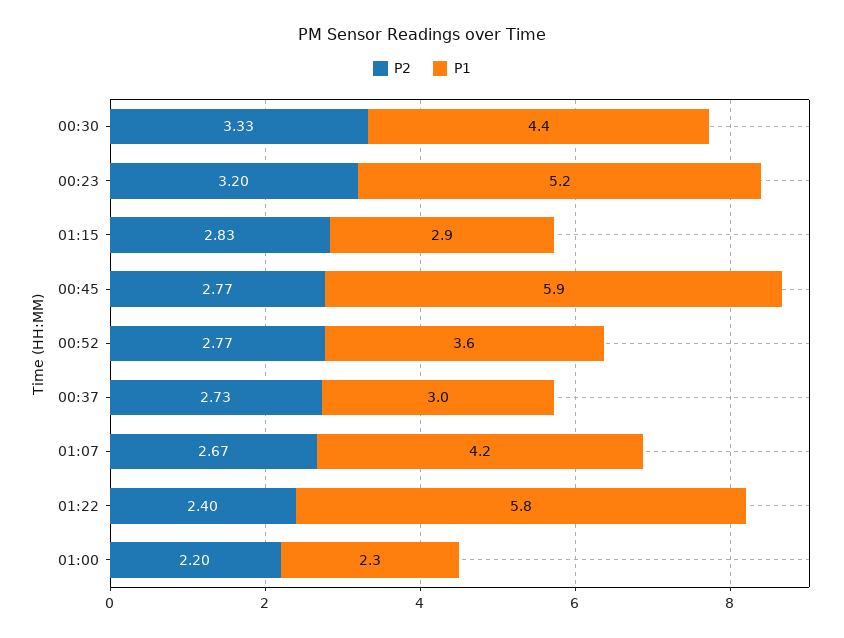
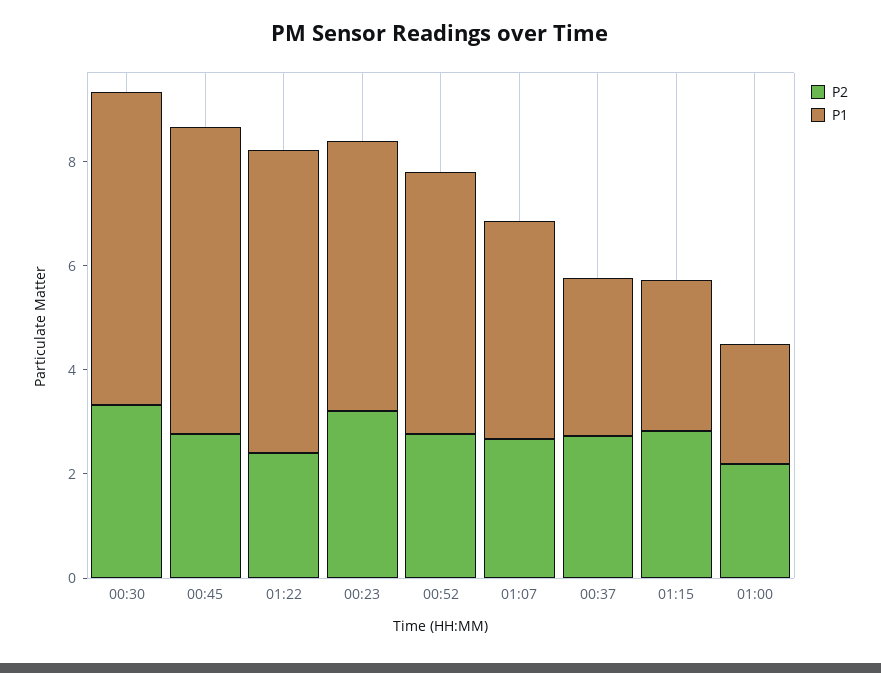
P1, 00:30: 4.4 -> 6
P1, 00:52: 3.6 -> 5

